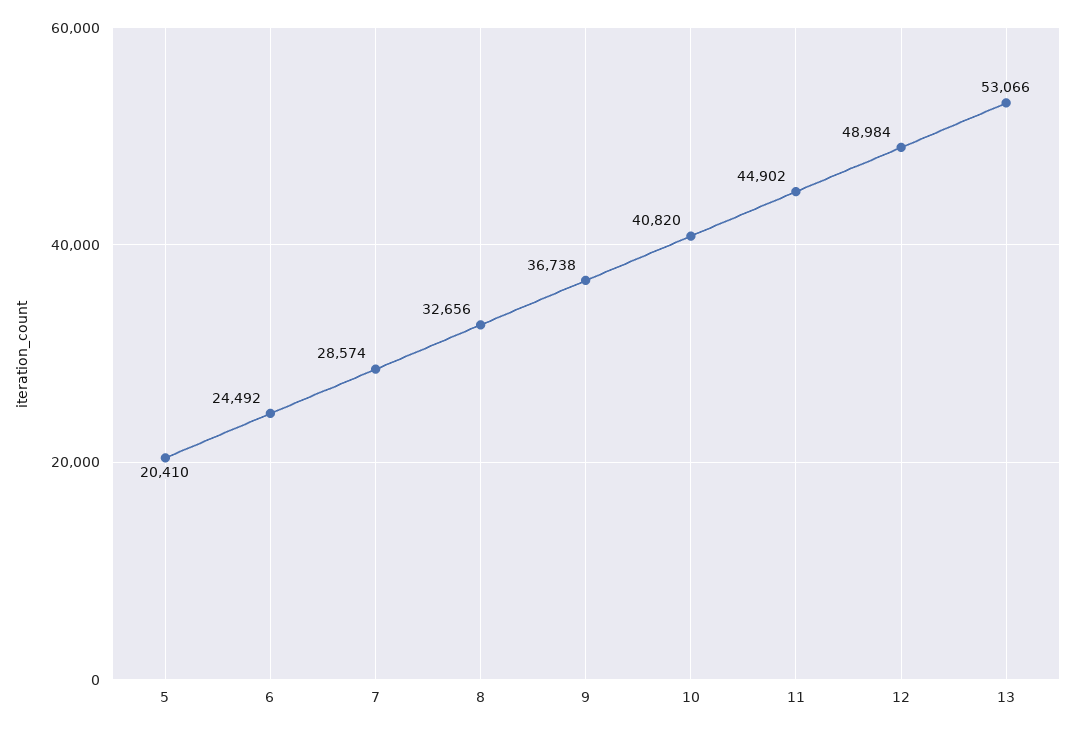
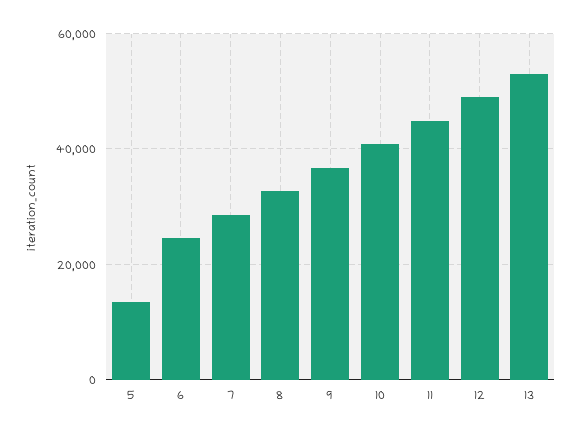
5: 20410 -> 14000

